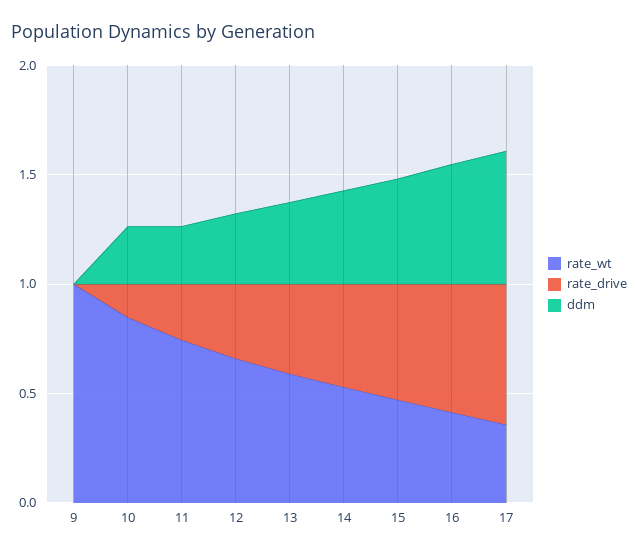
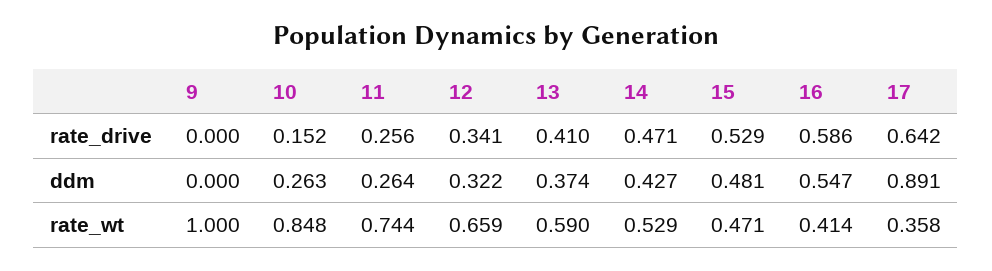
ddm, 17: 0.6 -> 0.891

